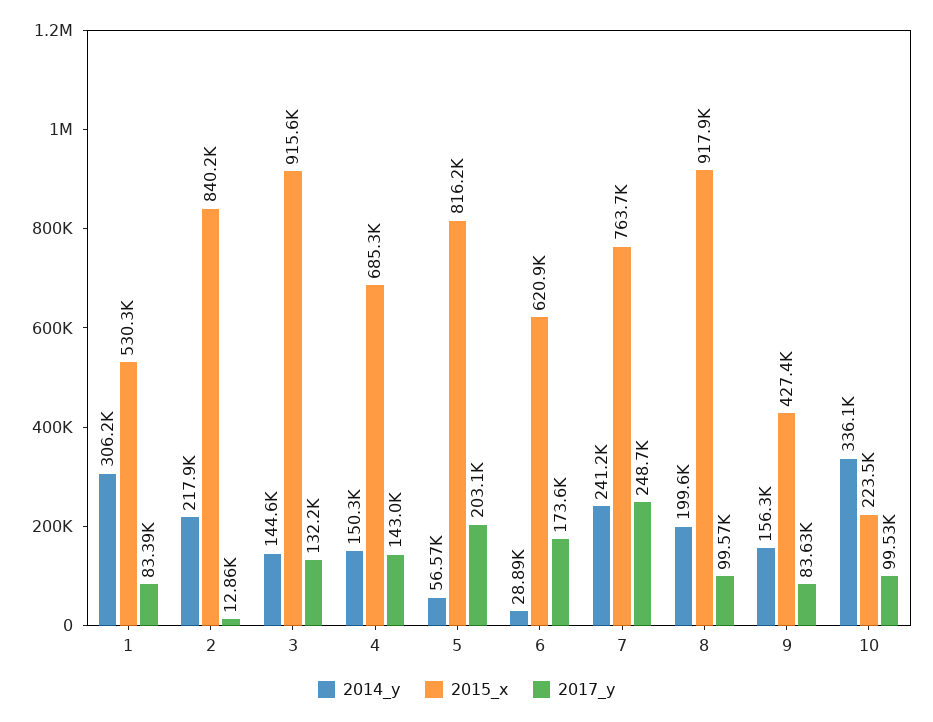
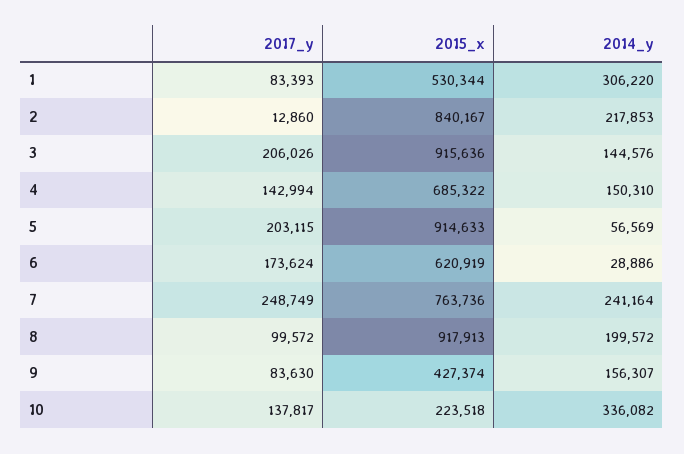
2017_y, 3: 132200 -> 206026
2015_x, 5: 816200 -> 914633
2017_y, 10: 99530 -> 137817

